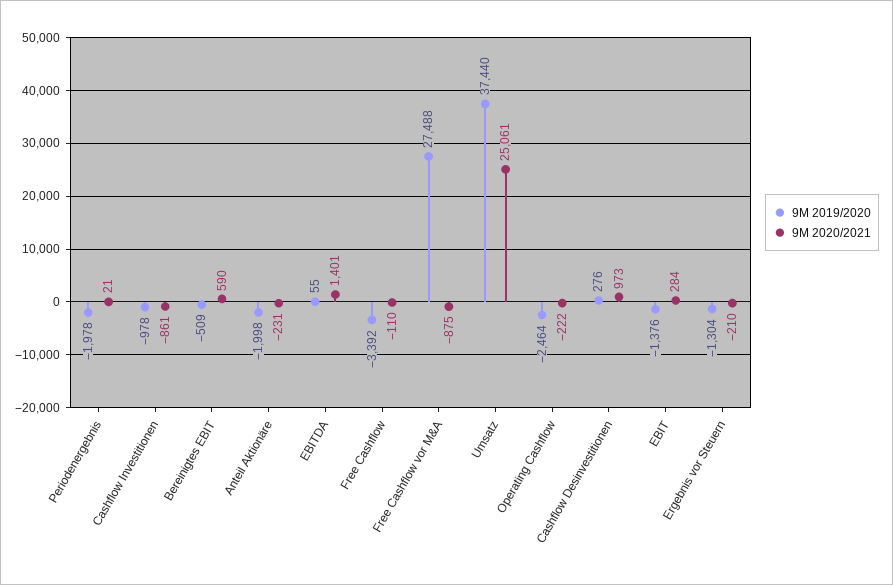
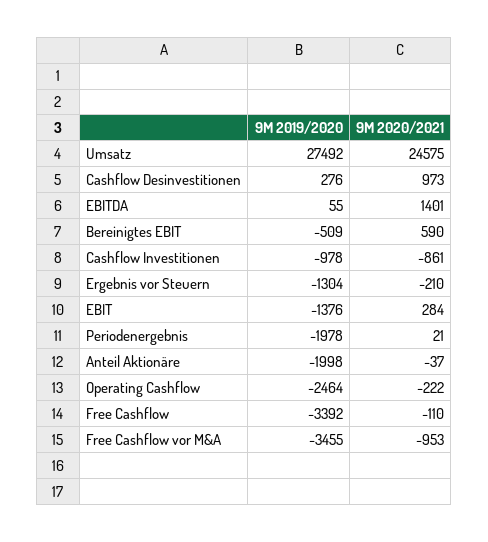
9M 2020/2021, Anteil Aktionäre: -231 -> -37
9M 2019/2020, Free Cashflow vor M&A: 27488 -> -3455
9M 2020/2021, Free Cashflow vor M&A: -875 -> -953
9M 2019/2020, Umsatz: 37440 -> 27492
9M 2020/2021, Umsatz: 25061 -> 24575

